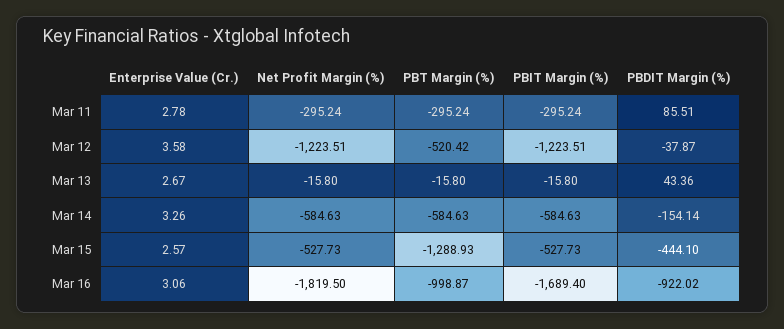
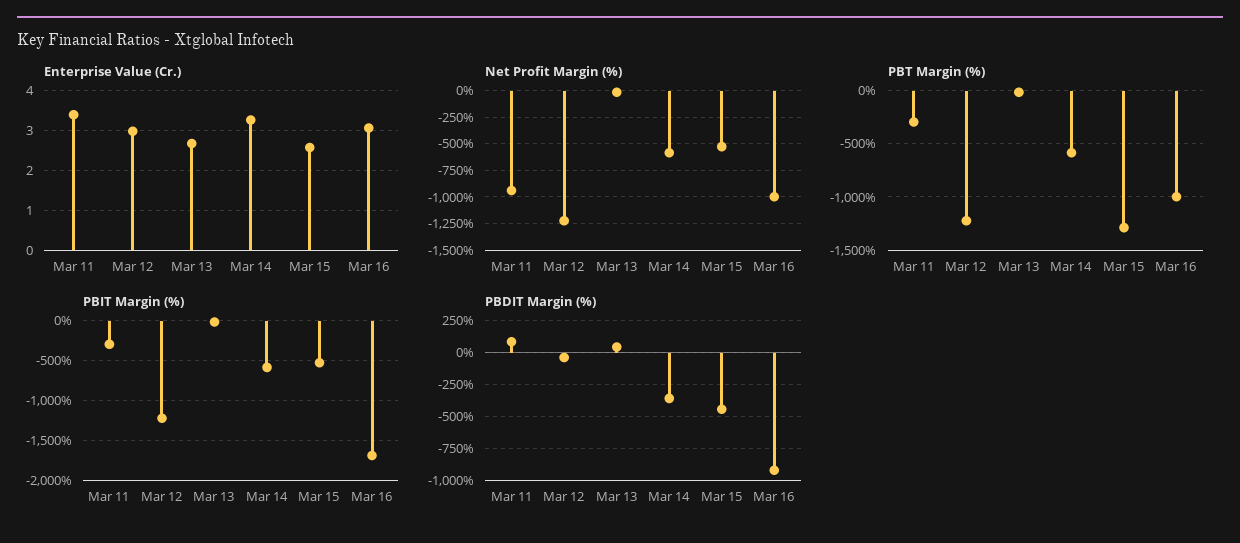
Enterprise Value (Cr.), Mar 11: 2.78 -> 3.4
Net Profit Margin (%), Mar 11: -295.24 -> -1000
Enterprise Value (Cr.), Mar 12: 3.58 -> 3
PBT Margin (%), Mar 12: -520.42 -> -1200
PBDIT Margin (%), Mar 14: -154.14 -> -350
Net Profit Margin (%), Mar 16: -1819.5 -> -1000

